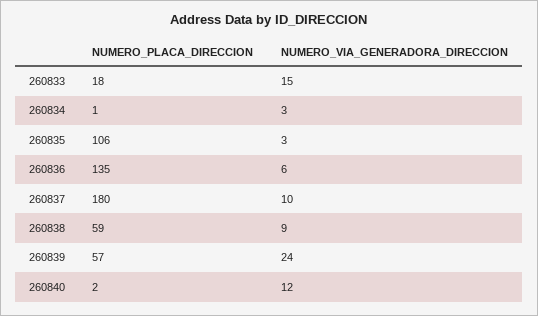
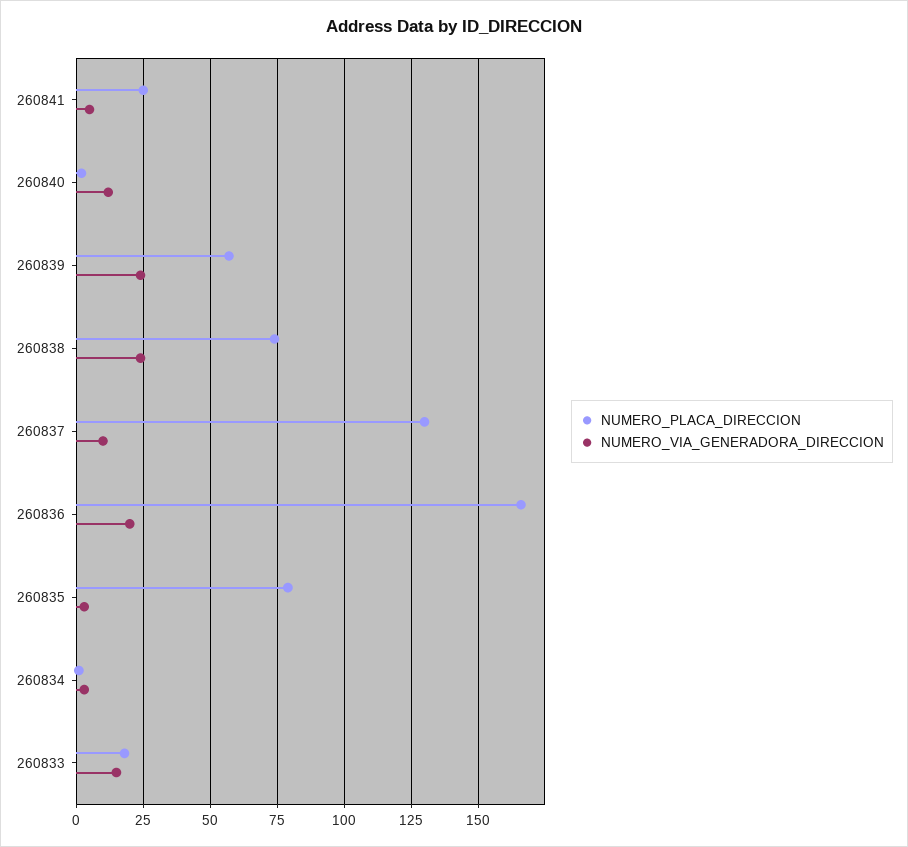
NUMERO_PLACA_DIRECCION, 260835: 106 -> 80
NUMERO_PLACA_DIRECCION, 260836: 135 -> 165
NUMERO_VIA_GENERADORA_DIRECCION, 260836: 6 -> 20
NUMERO_PLACA_DIRECCION, 260837: 180 -> 130
NUMERO_PLACA_DIRECCION, 260838: 59 -> 75
NUMERO_VIA_GENERADORA_DIRECCION, 260838: 9 -> 25
NUMERO_PLACA_DIRECCION, 260841: none -> 25
NUMERO_VIA_GENERADORA_DIRECCION, 260841: none -> 5

